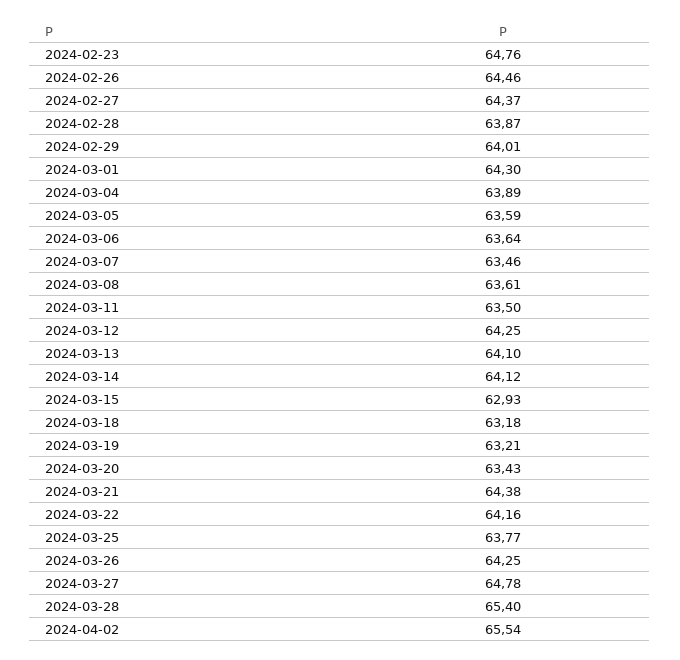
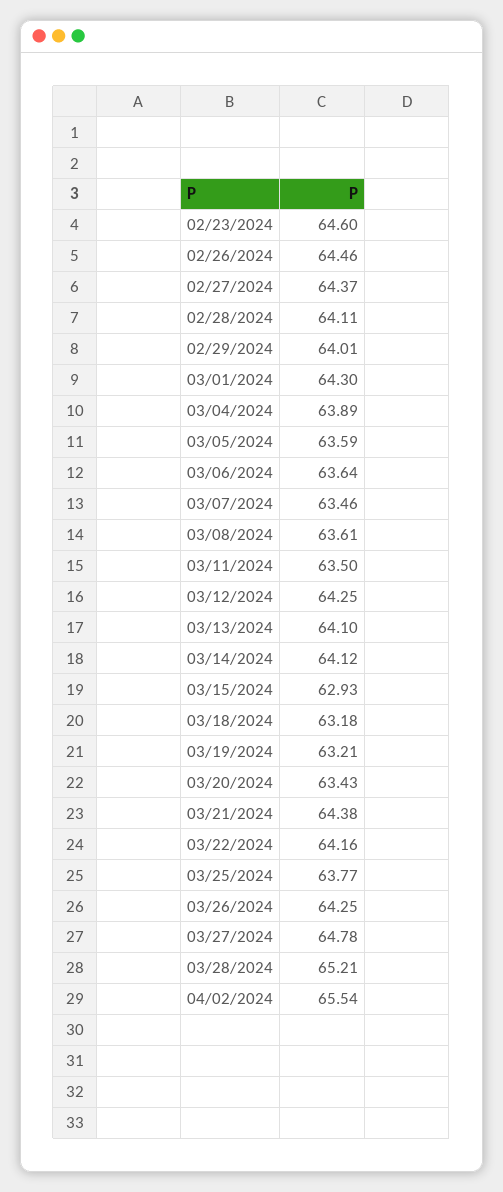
2024-02-23: 64.76 -> 64.6
2024-02-28: 63.87 -> 64.11
2024-03-28: 65.4 -> 65.21

